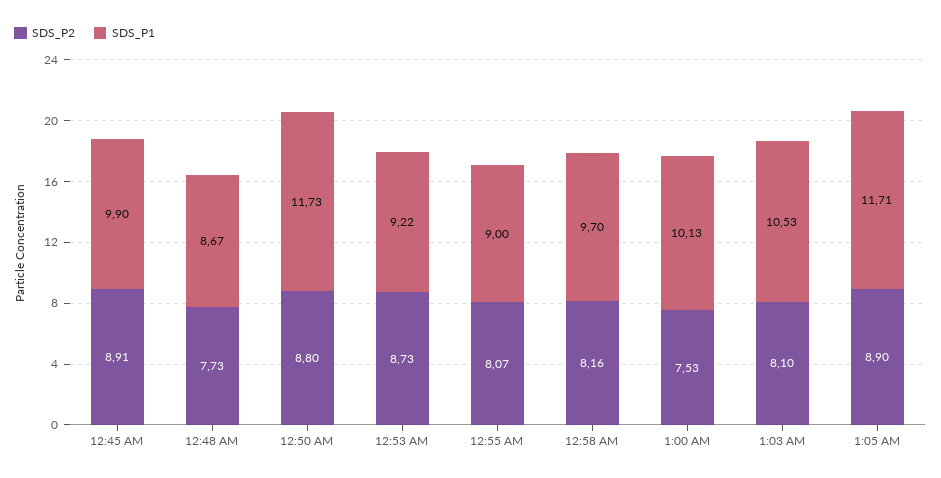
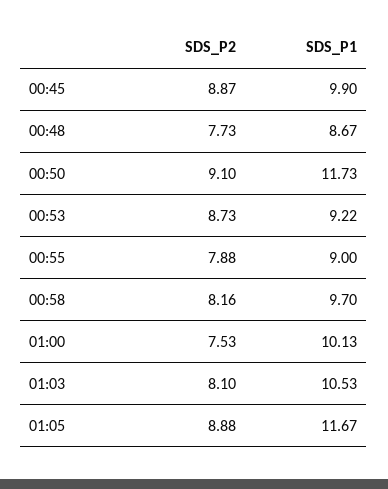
SDS_P2, 12:45 AM: 8.91 -> 8.87
SDS_P2, 12:50 AM: 8.8 -> 9.1
SDS_P2, 12:55 AM: 8.07 -> 7.88
SDS_P2, 1:05 AM: 8.9 -> 8.88
SDS_P1, 1:05 AM: 11.71 -> 11.67

